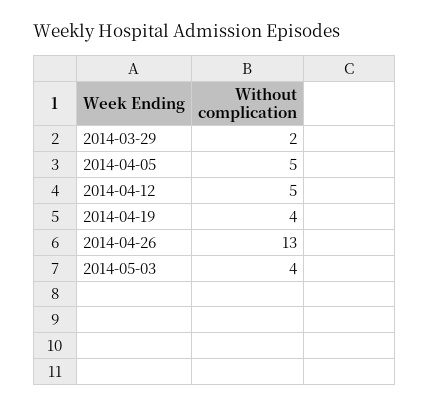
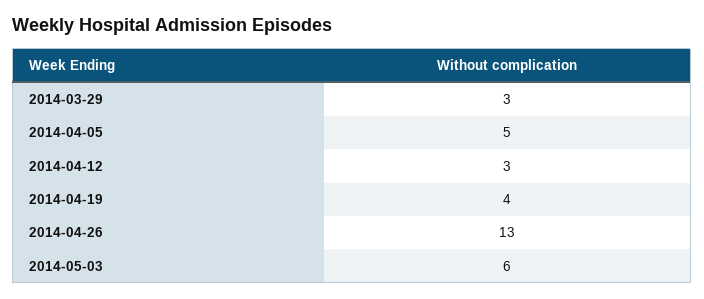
2014-03-29: 2 -> 3
2014-04-12: 5 -> 3
2014-05-03: 4 -> 6

